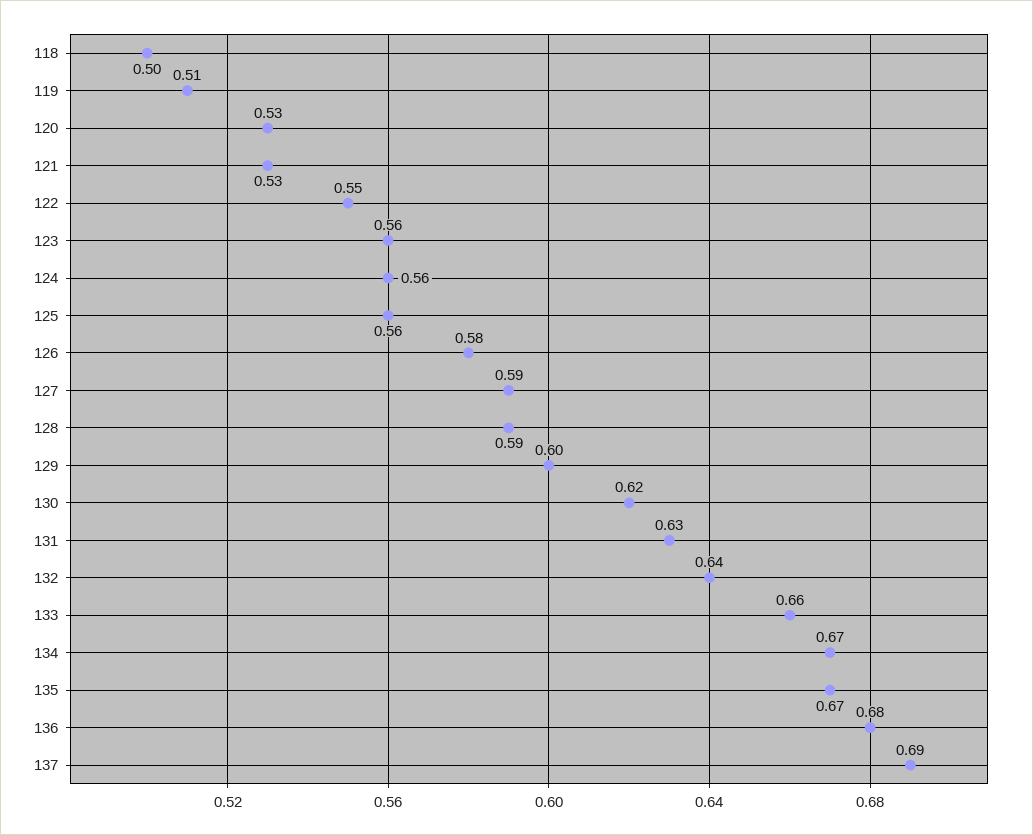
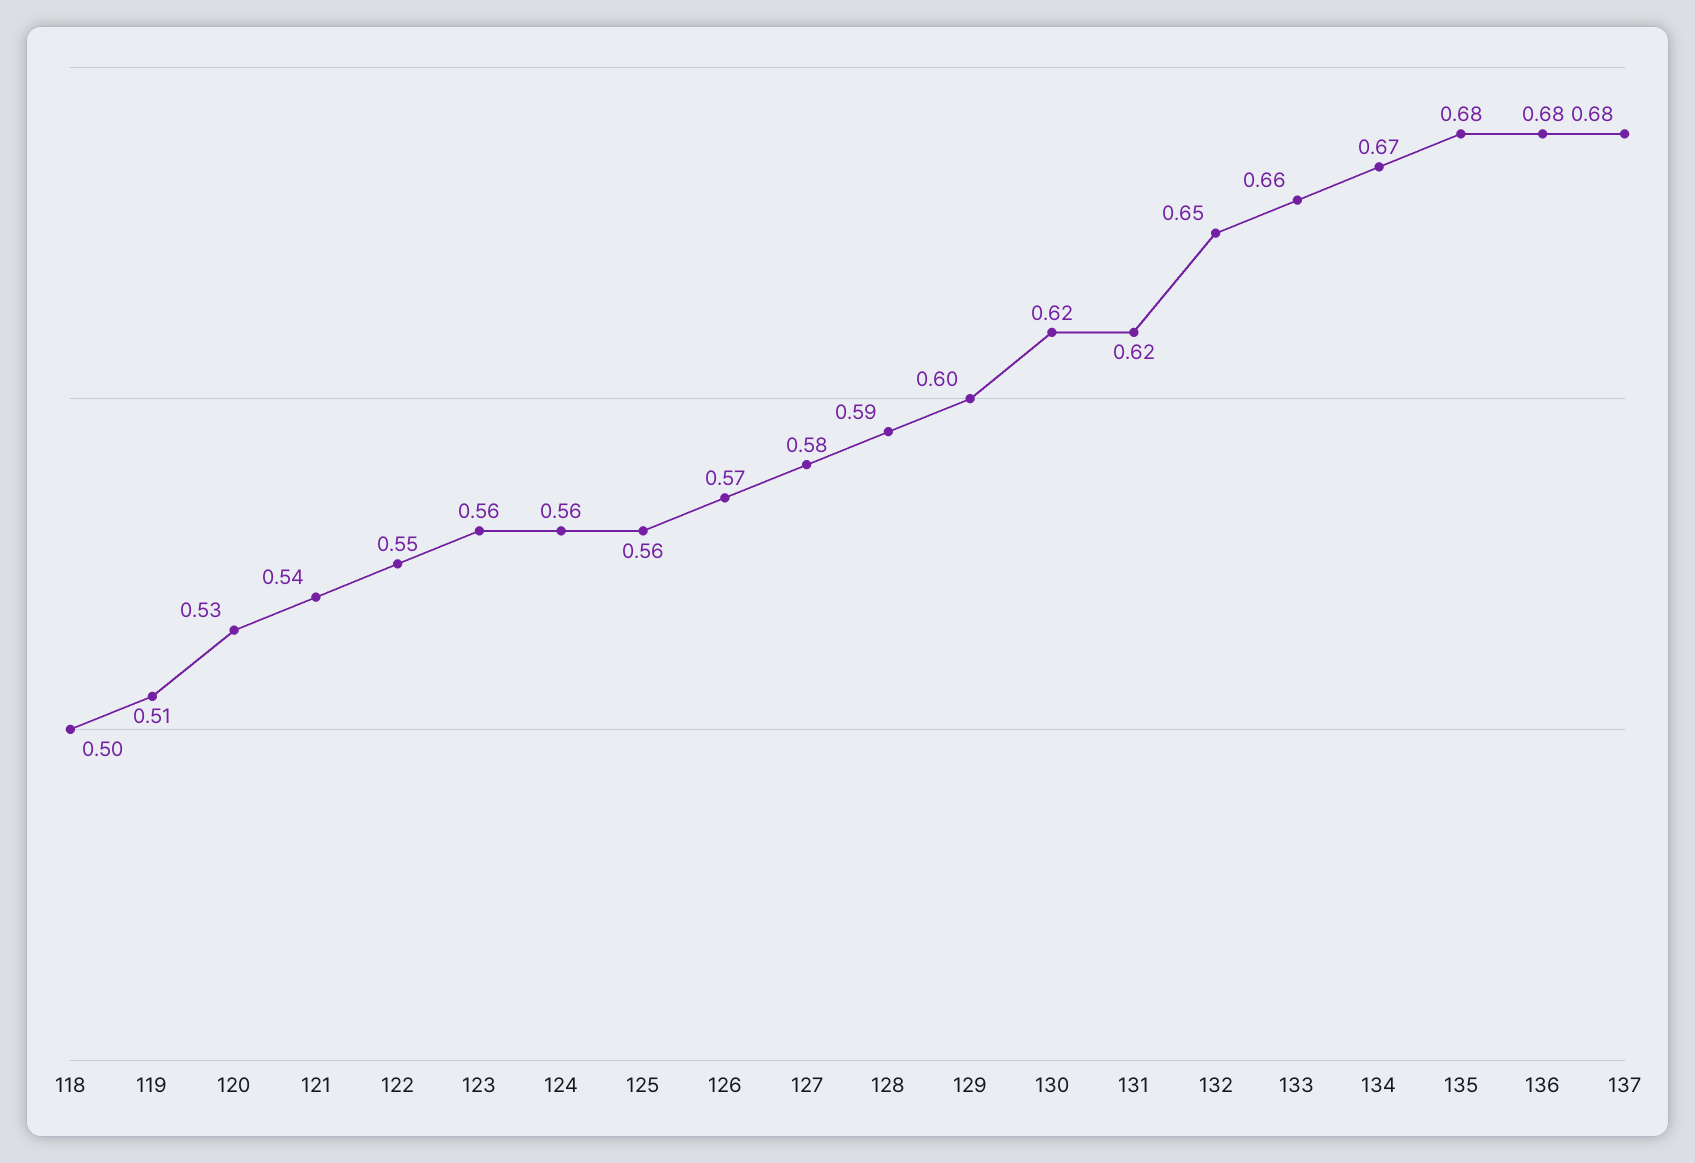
121: 0.53 -> 0.54
126: 0.58 -> 0.57
127: 0.59 -> 0.58
131: 0.63 -> 0.62
132: 0.64 -> 0.65
135: 0.67 -> 0.68
137: 0.69 -> 0.68

